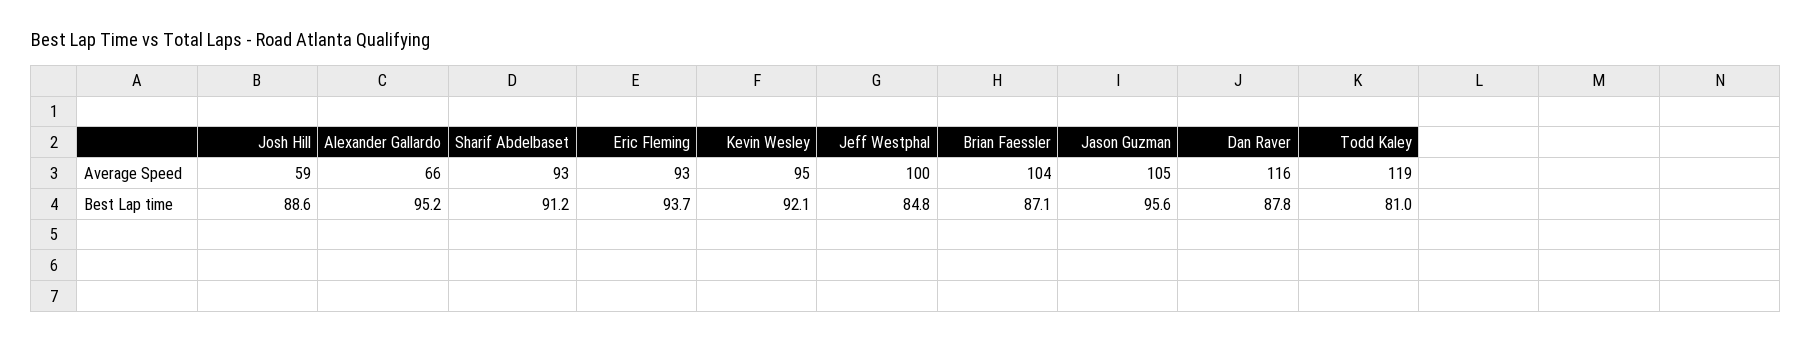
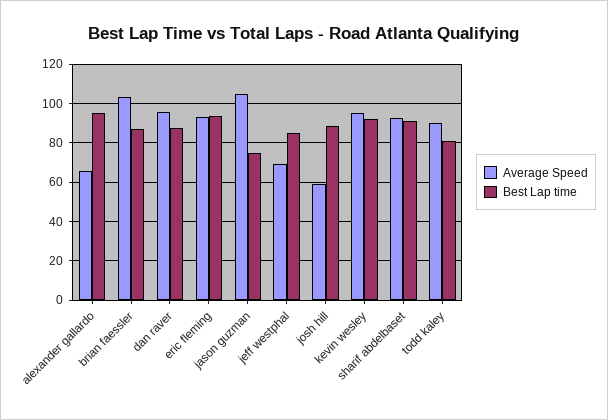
Average Speed, Jeff Westphal: 100 -> 70
Average Speed, Dan Raver: 116 -> 95
Average Speed, Todd Kaley: 119 -> 90
Best Lap time, Jason Guzman: 95.6 -> 75

